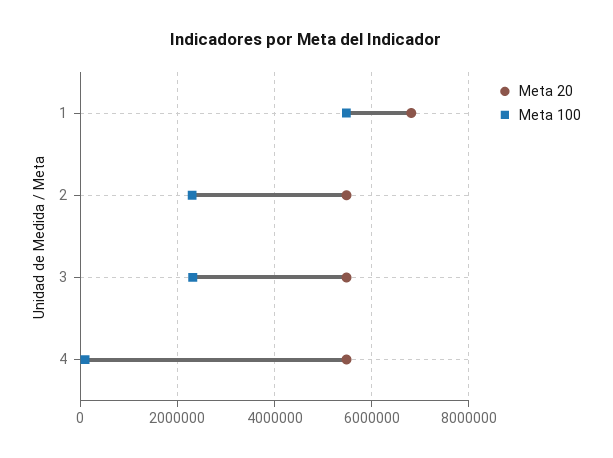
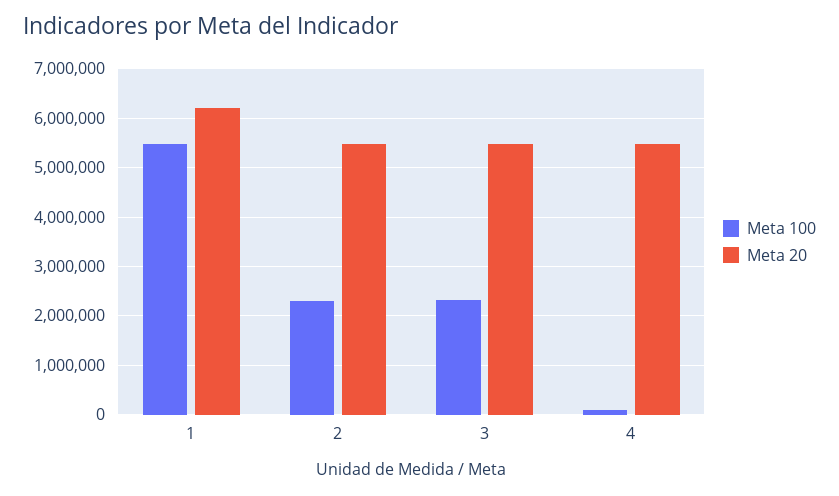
Meta 20, 1: 6800000 -> 6200000

